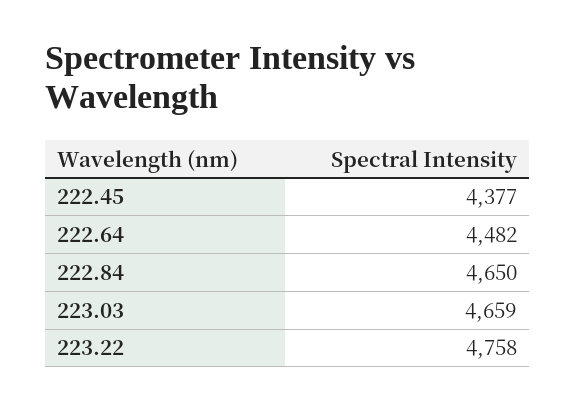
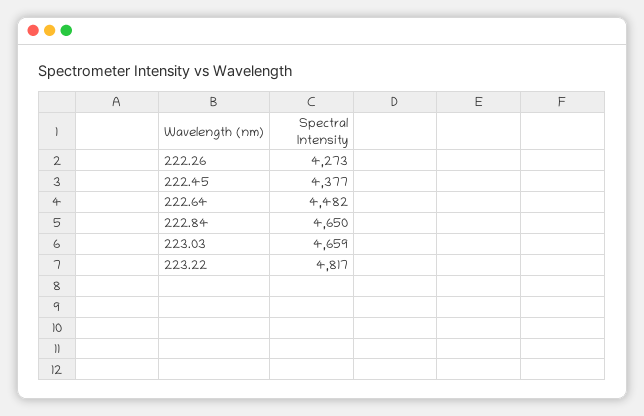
223.22: 4758 -> 4817
222.26: none -> 4273

